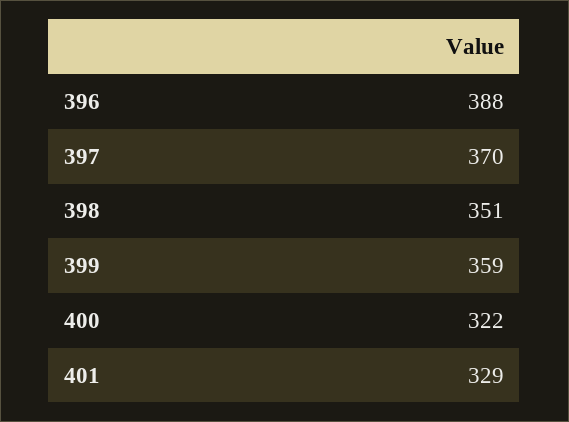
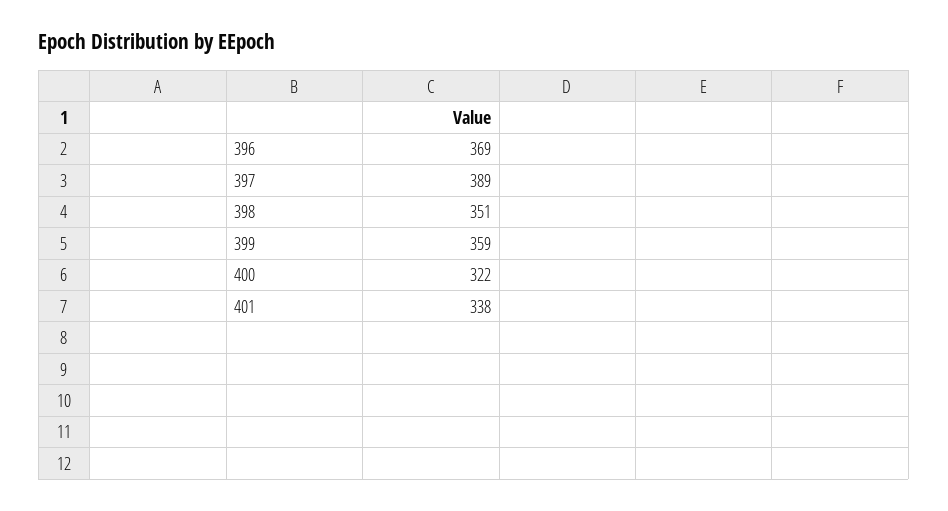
396: 388 -> 369
397: 370 -> 389
401: 329 -> 338

